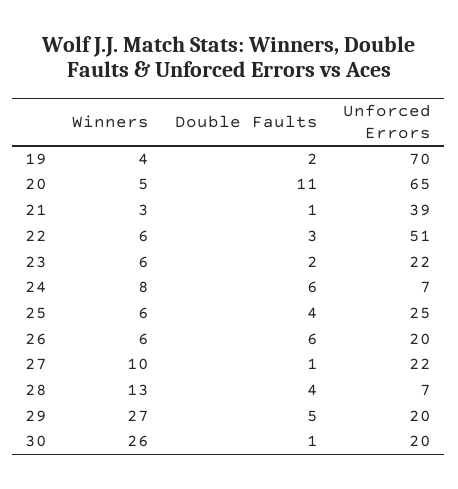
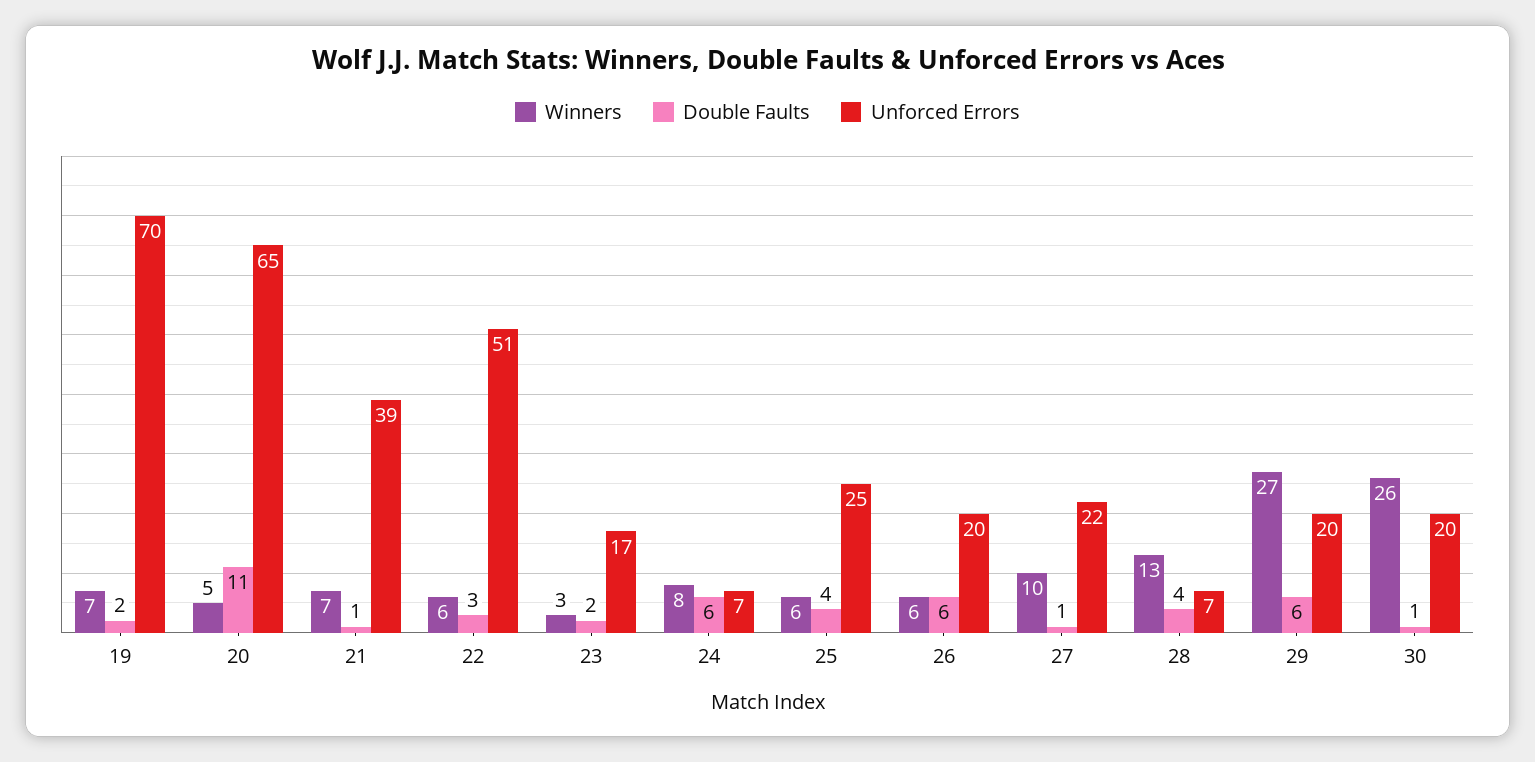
Winners, 19: 4 -> 7
Winners, 21: 3 -> 7
Winners, 23: 6 -> 3
Unforced Errors, 23: 22 -> 17
Double Faults, 29: 5 -> 6

